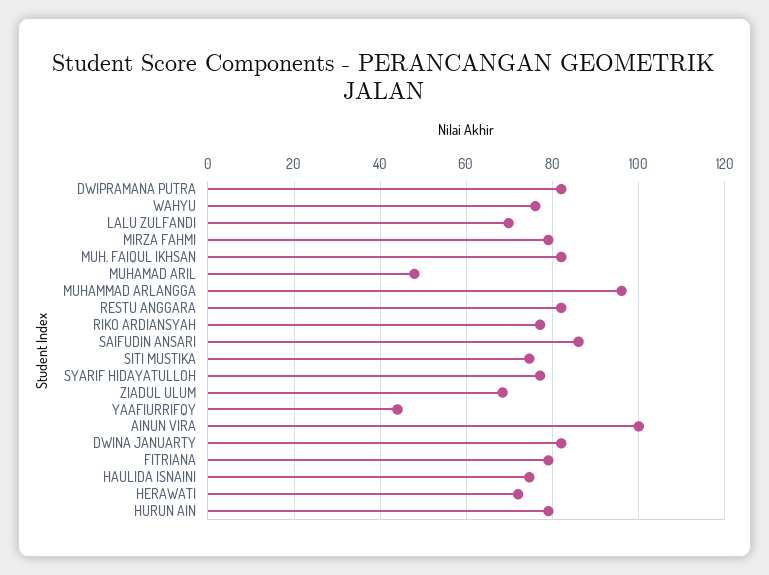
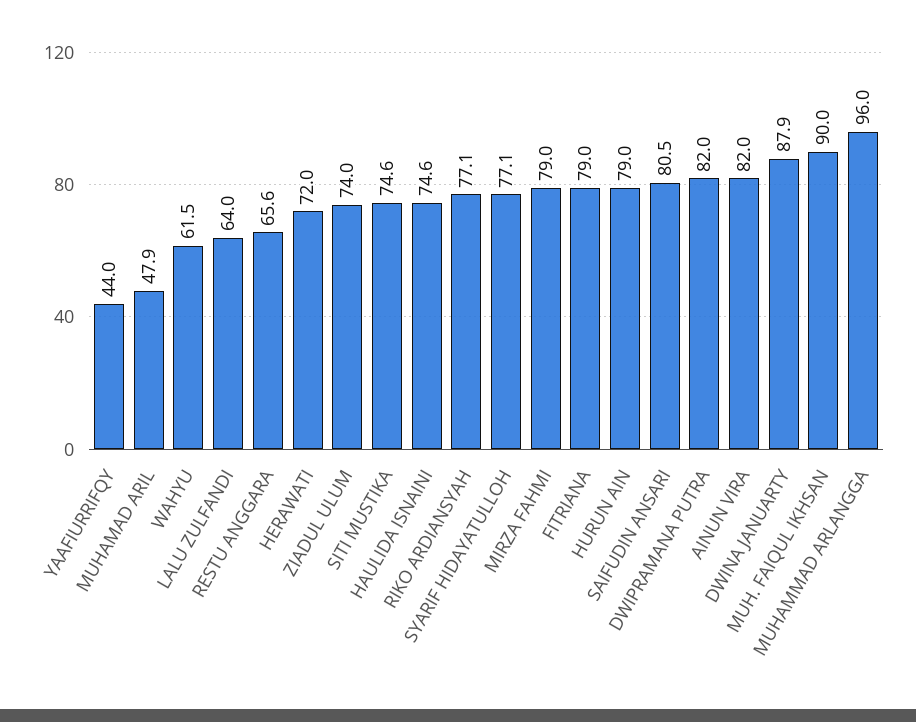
WAHYU: 76 -> 61.5
LALU ZULFANDI: 70 -> 64
MUH. FAIQUL IKHSAN: 82 -> 90
RESTU ANGGARA: 82 -> 65.6
SAIFUDIN ANSARI: 86 -> 80.5
ZIADUL ULUM: 68 -> 74
AINUN VIRA: 100 -> 82
DWINA JANUARTY: 82 -> 87.9

